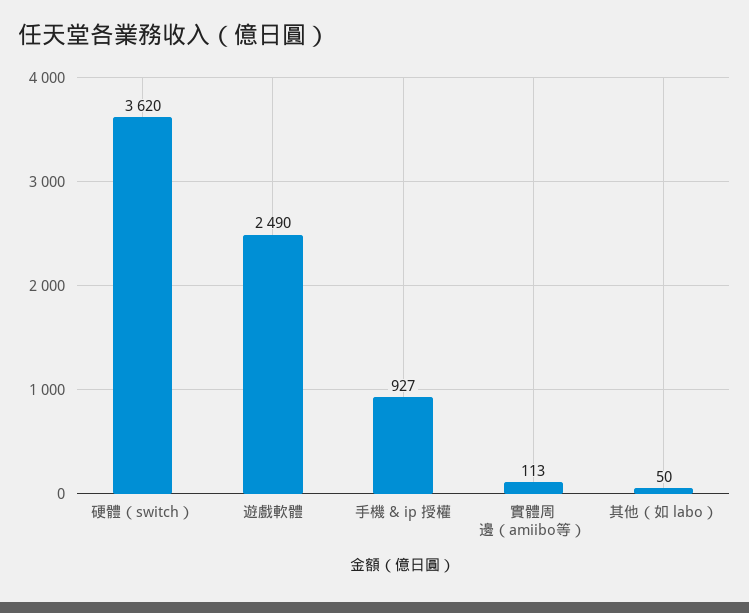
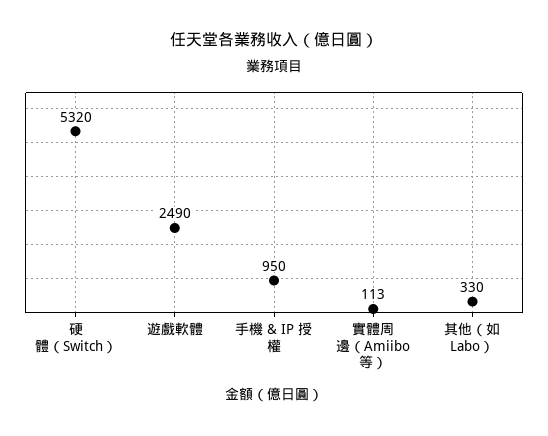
硬體（switch）: 3620 -> 5320
手機 & ip 授權: 927 -> 950
其他（如 labo）: 50 -> 330

